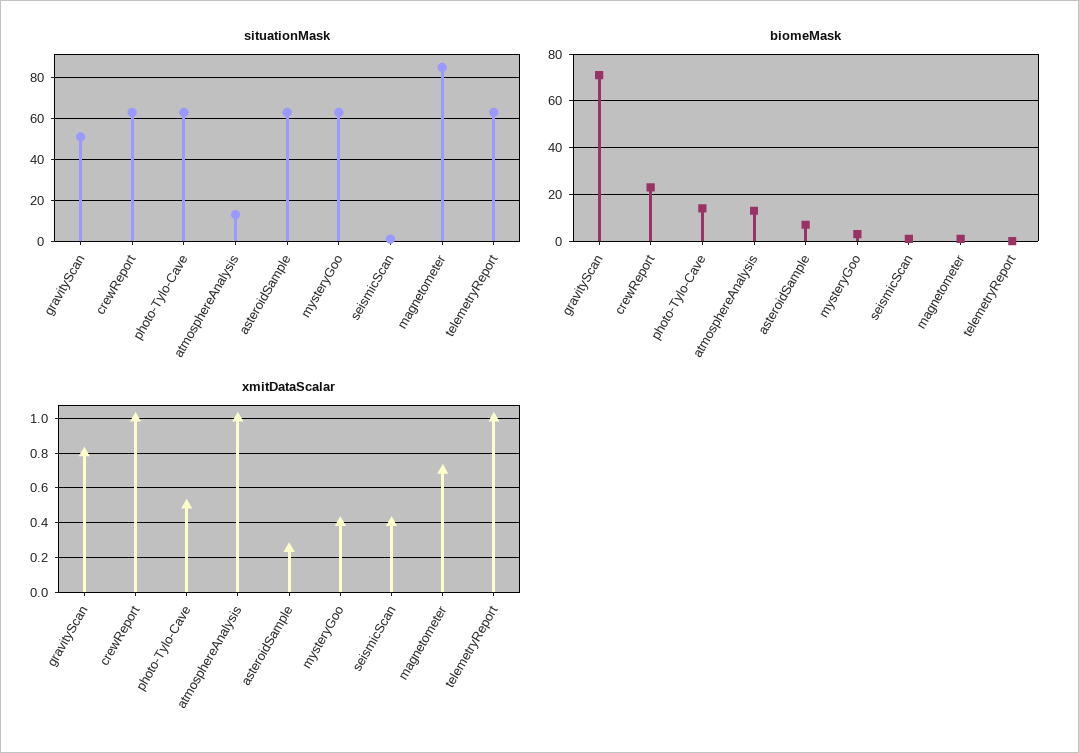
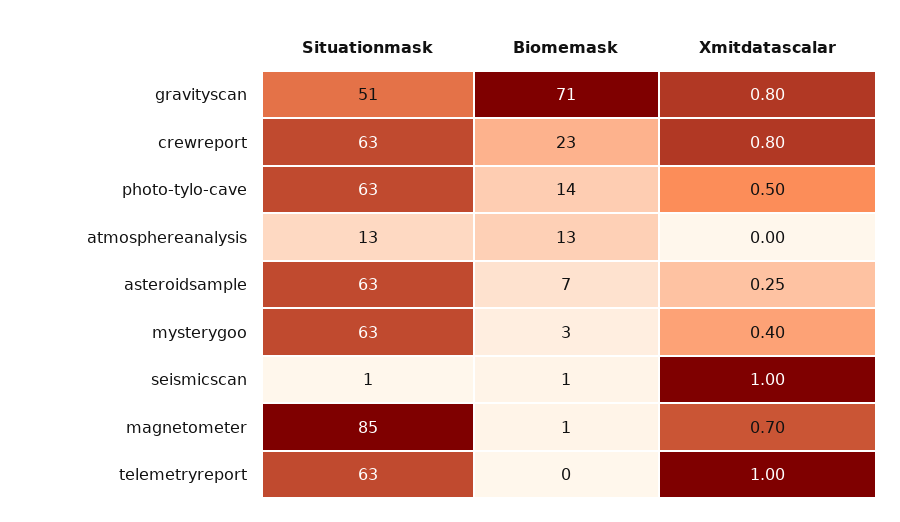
xmitDataScalar, crewReport: 1 -> 0.8
xmitDataScalar, atmosphereAnalysis: 1 -> 0
xmitDataScalar, seismicScan: 0.4 -> 1

